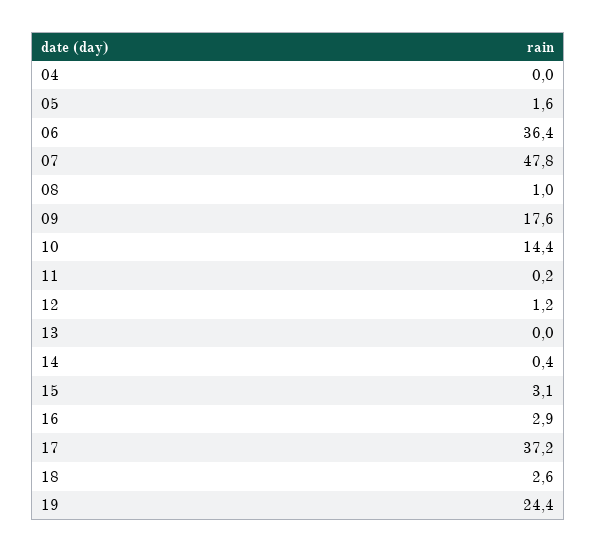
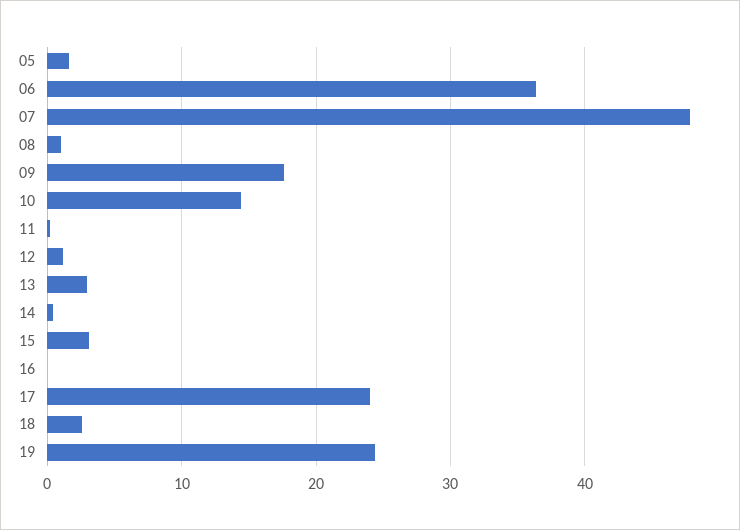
04: 0 -> none
13: 0 -> 3
16: 2.9 -> 0
17: 37.2 -> 24

